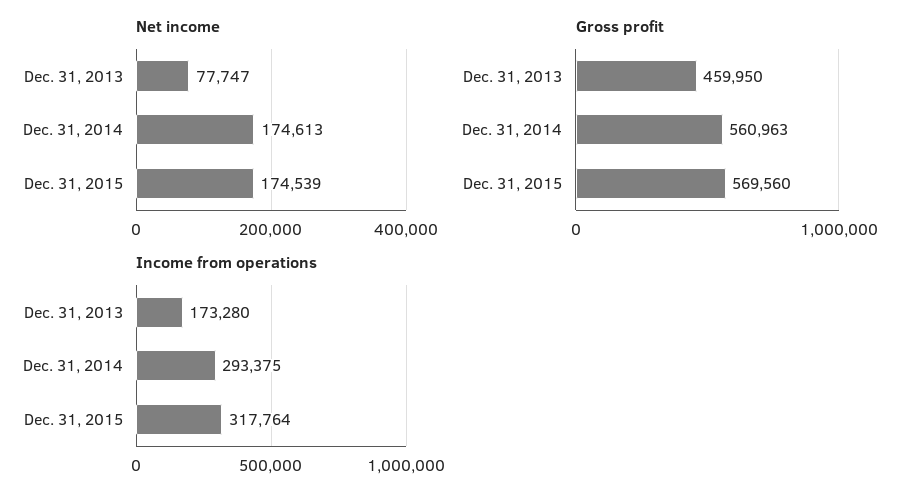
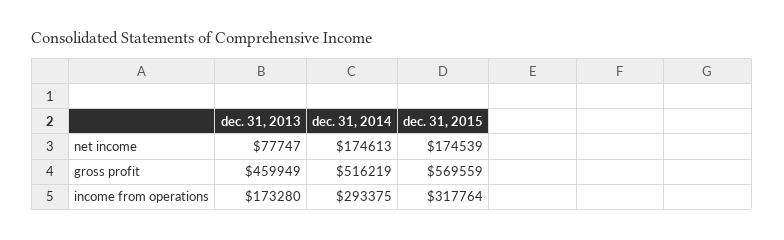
Gross profit, Dec. 31, 2013: 459950 -> 459949
Gross profit, Dec. 31, 2014: 560963 -> 516219
Gross profit, Dec. 31, 2015: 569560 -> 569559

